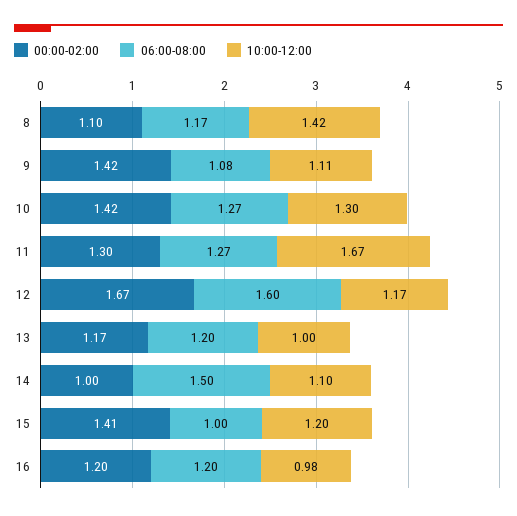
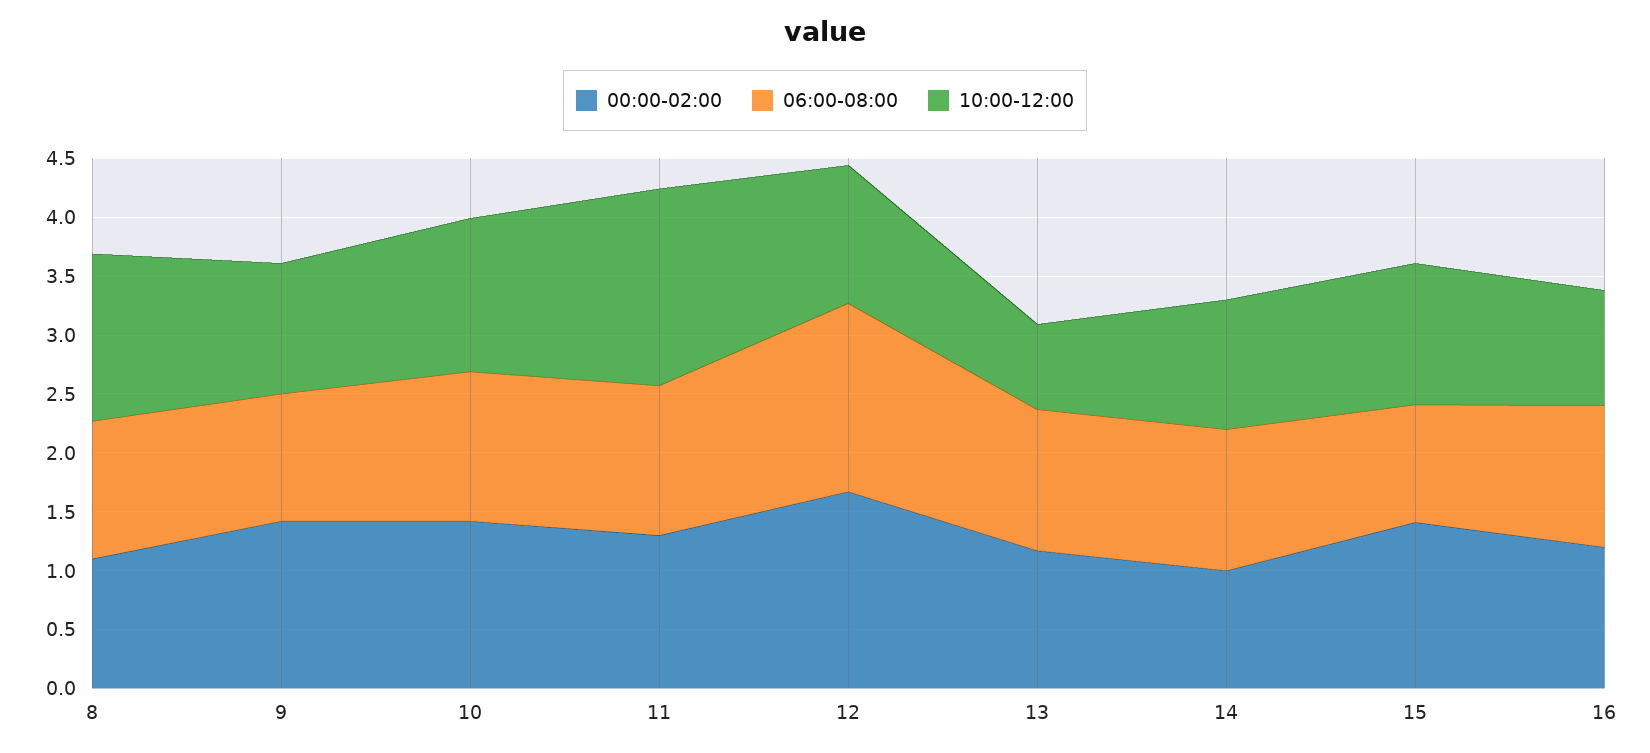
10:00-12:00, 13: 1 -> 0.7
06:00-08:00, 14: 1.5 -> 1.2

